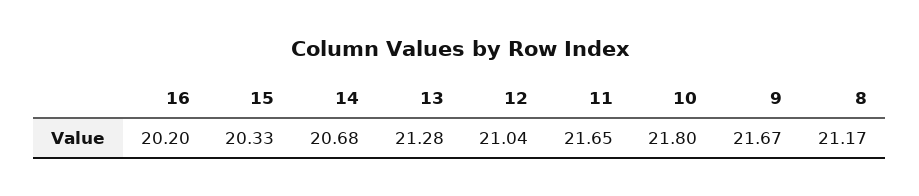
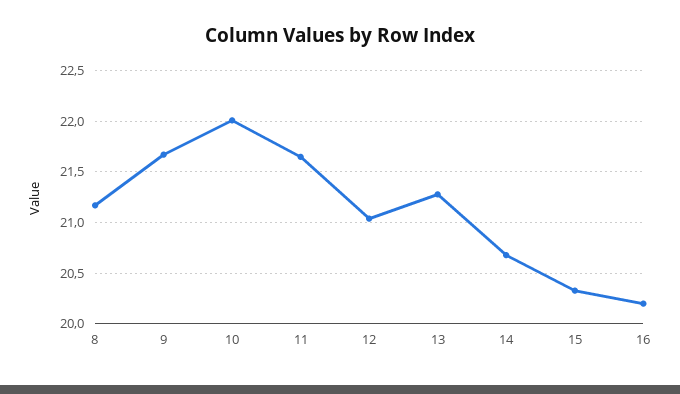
10: 21.8 -> 22

